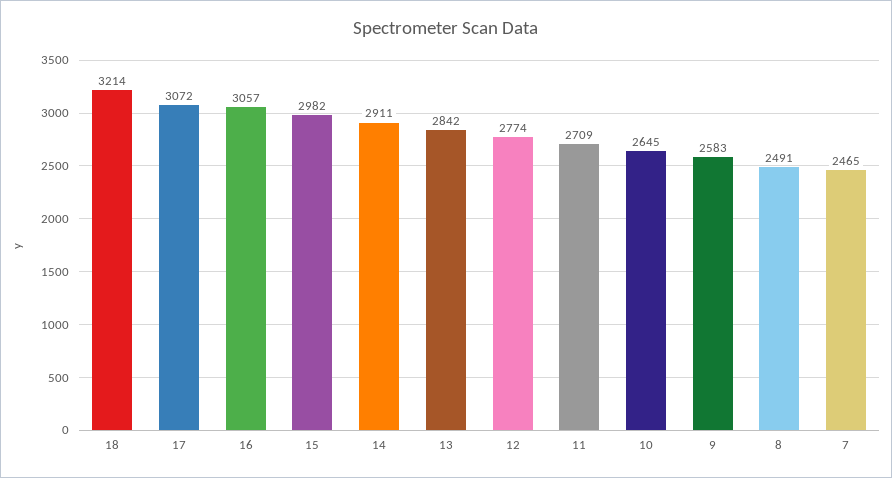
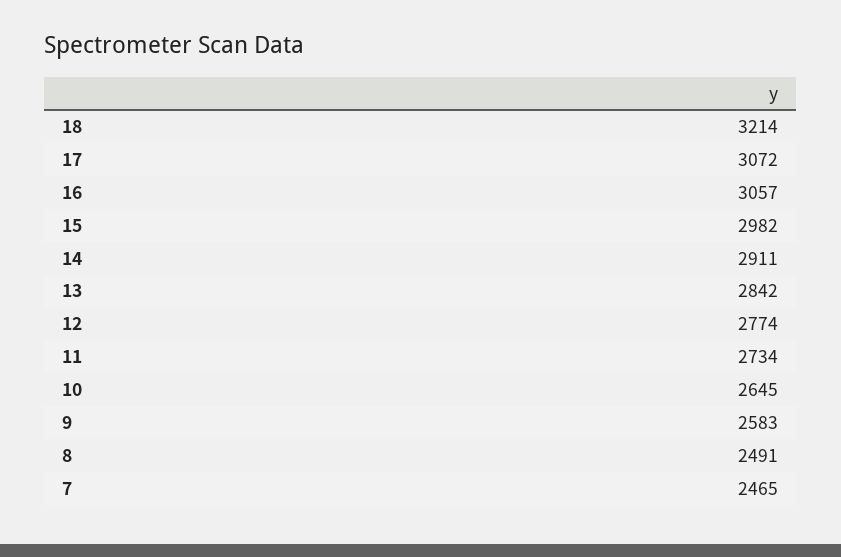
11: 2709 -> 2734

